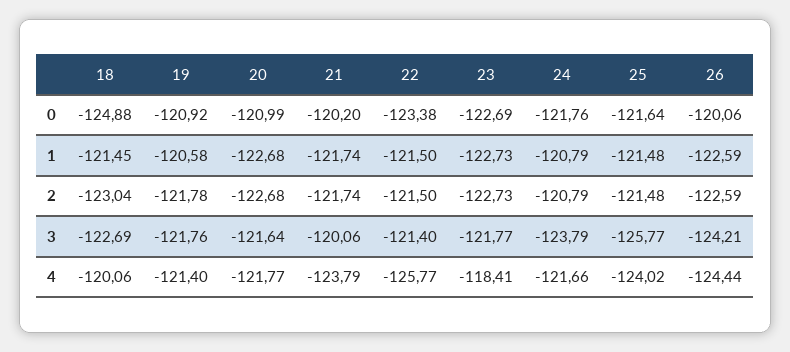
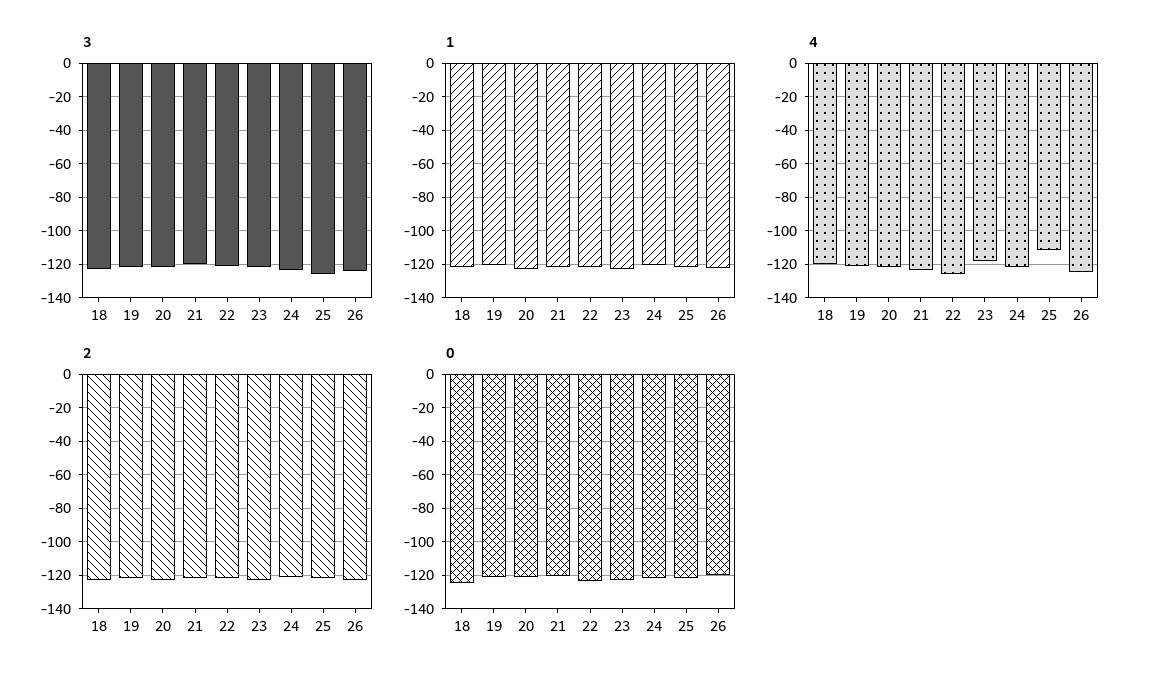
4, 25: -124.02 -> -110

